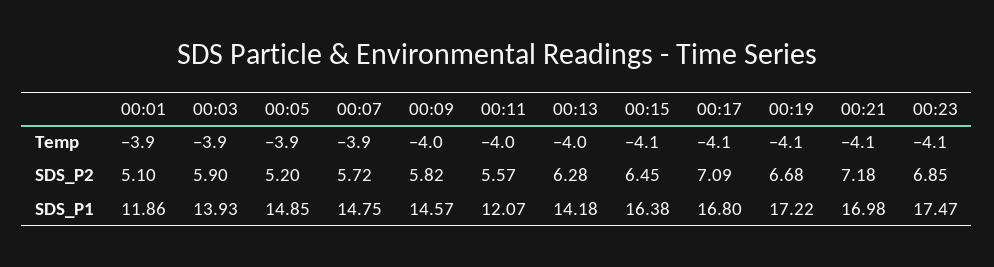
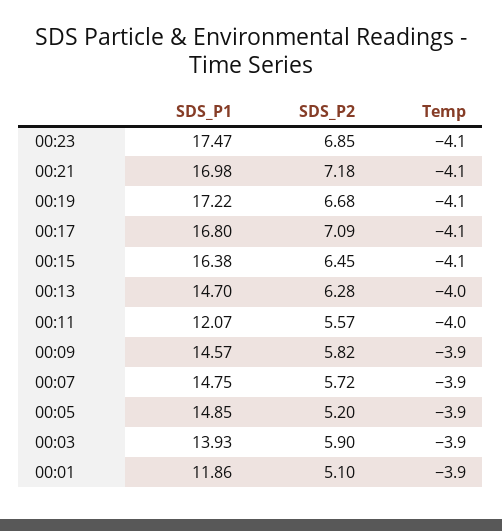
00:09, Temp: -4 -> -3.9
00:13, SDS_P1: 14.18 -> 14.7

